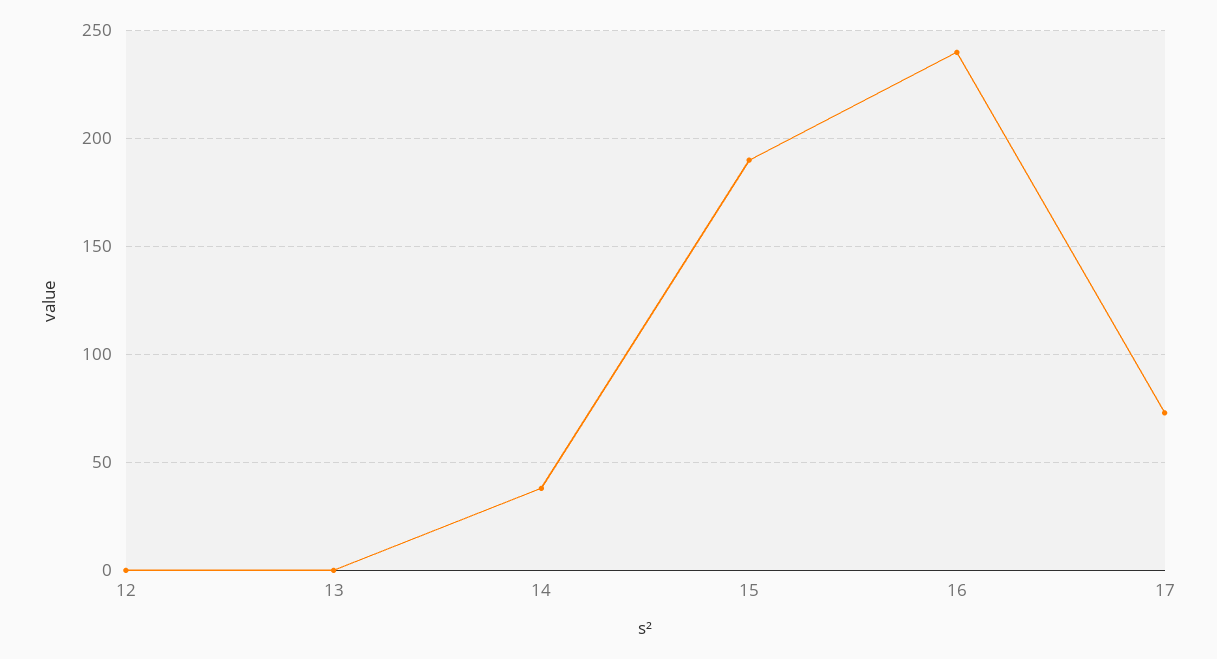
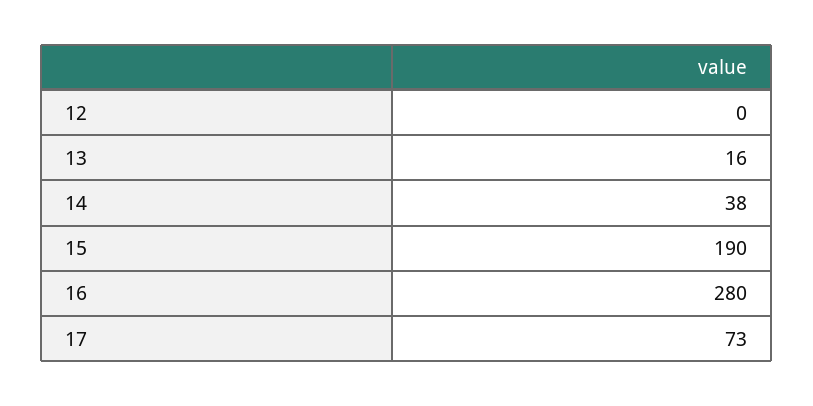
13: 0 -> 16
16: 240 -> 280

